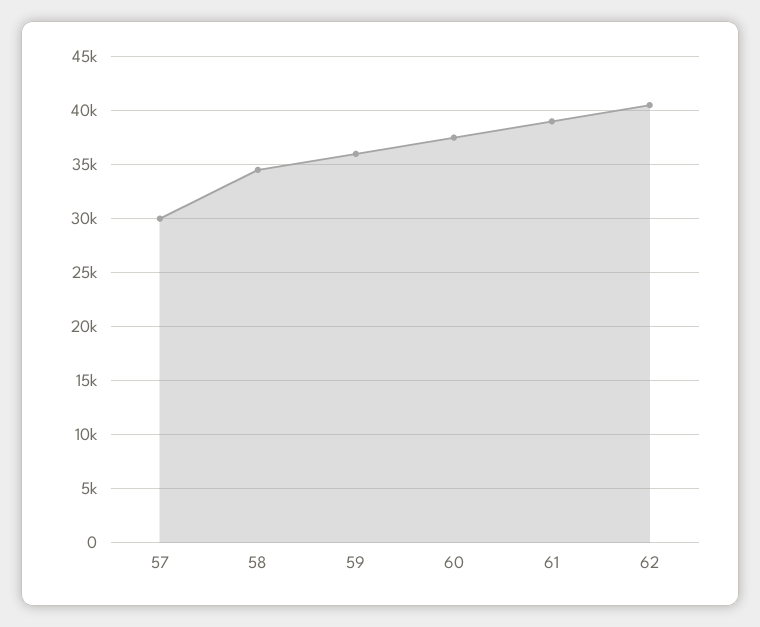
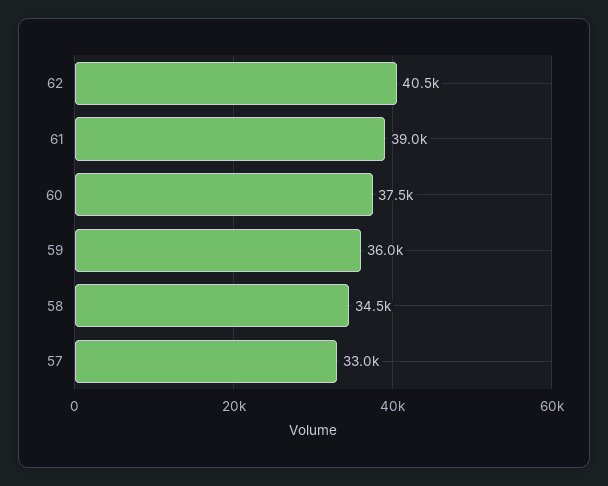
57: 30000 -> 33000

